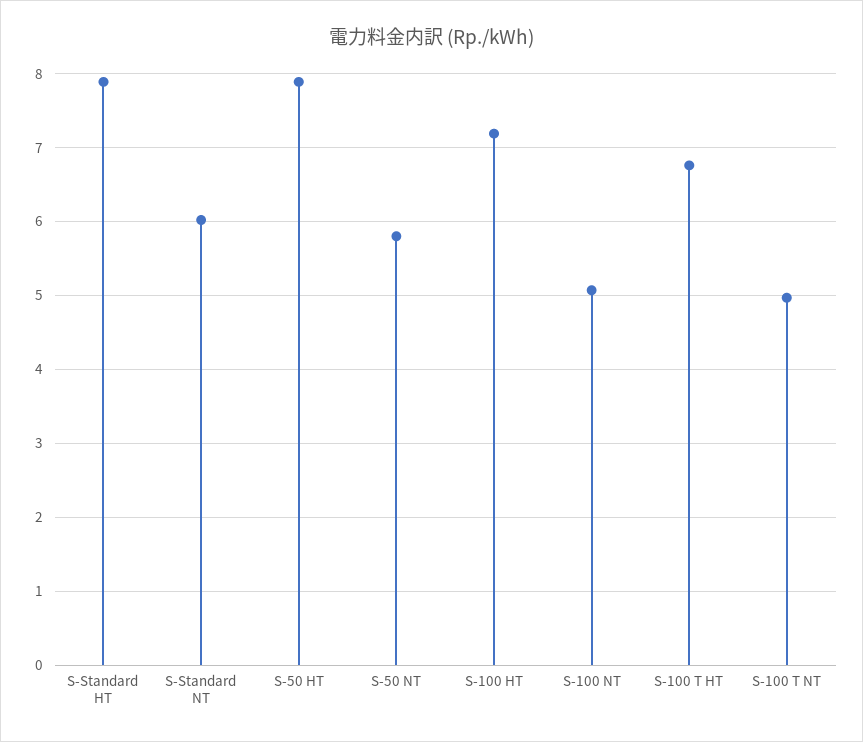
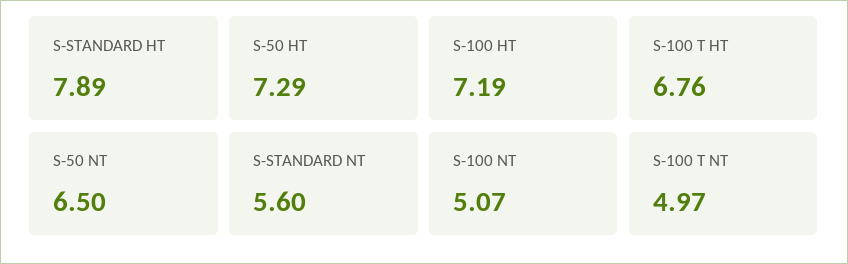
S-Standard NT: 6 -> 5.6
S-50 HT: 7.9 -> 7.29
S-50 NT: 5.8 -> 6.5

